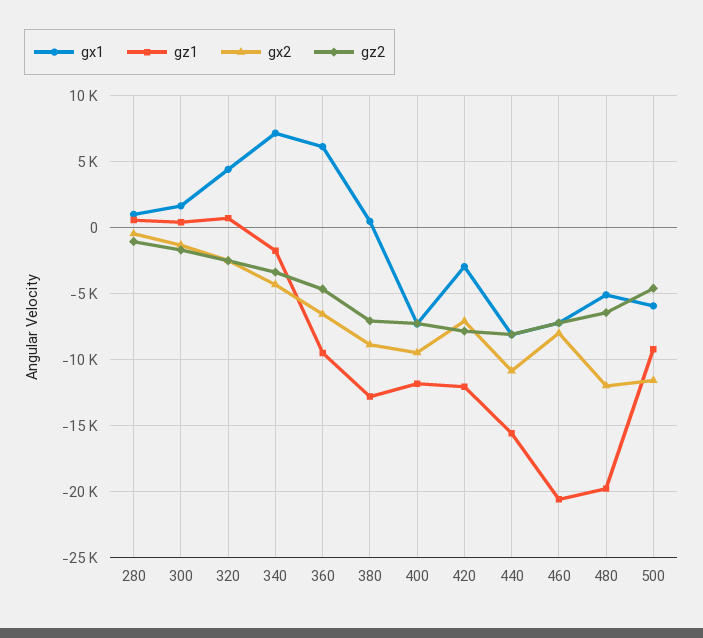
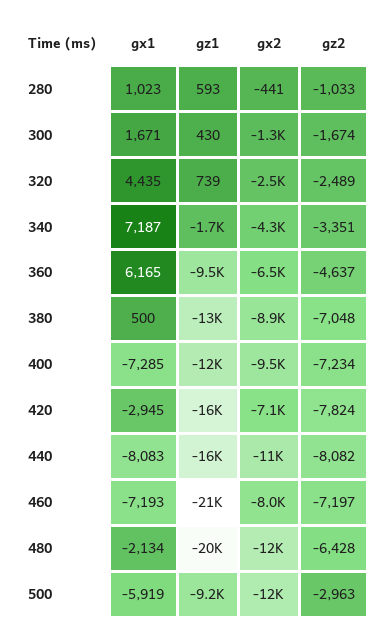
gz1, 420: -12000 -> -16000
gx1, 480: -5000 -> -2134
gz2, 500: -4500 -> -2963

